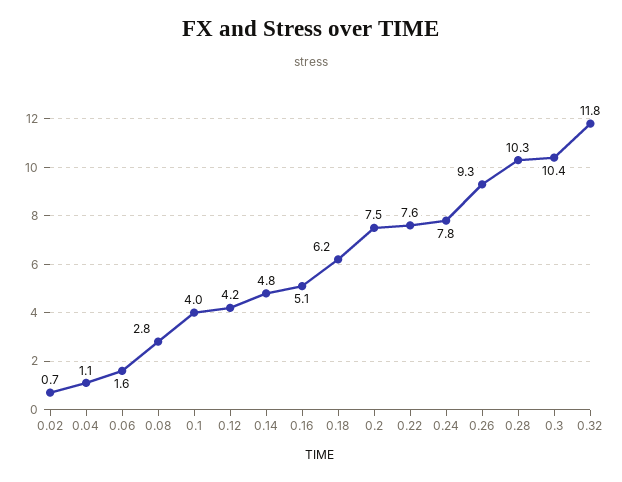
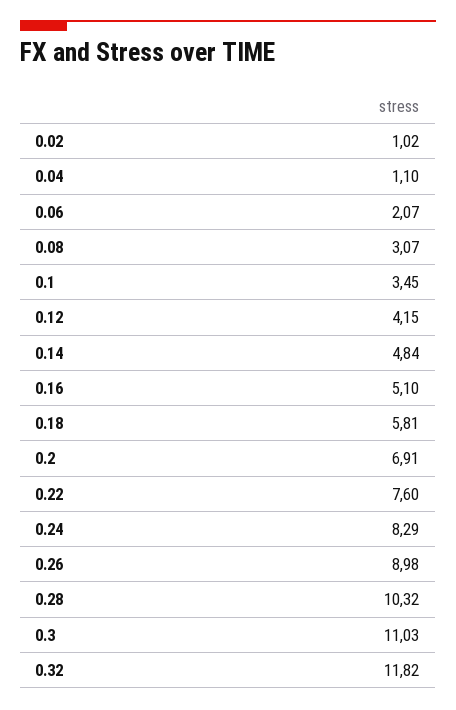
0.02: 0.7 -> 1.02
0.06: 1.6 -> 2.07
0.08: 2.8 -> 3.07
0.1: 4 -> 3.45
0.18: 6.2 -> 5.81
0.2: 7.5 -> 6.91
0.24: 7.8 -> 8.29
0.26: 9.3 -> 8.98
0.3: 10.4 -> 11.03

